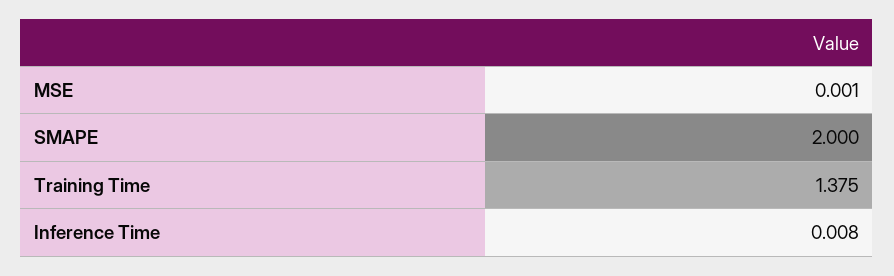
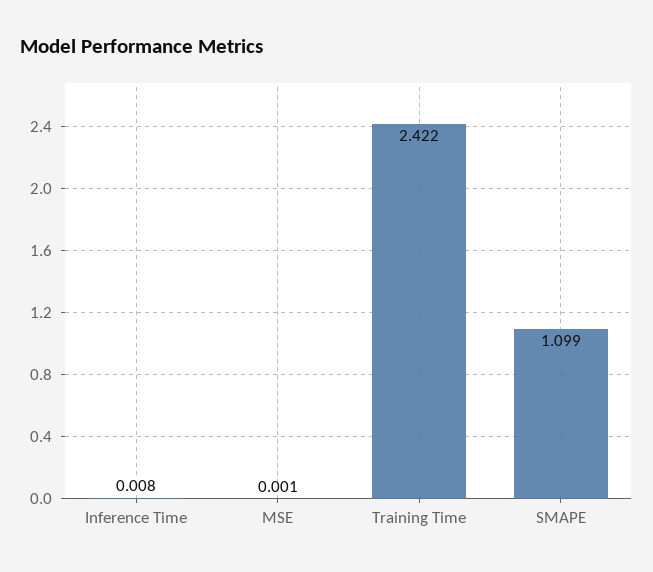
SMAPE: 2 -> 1.099
Training Time: 1.375 -> 2.422

